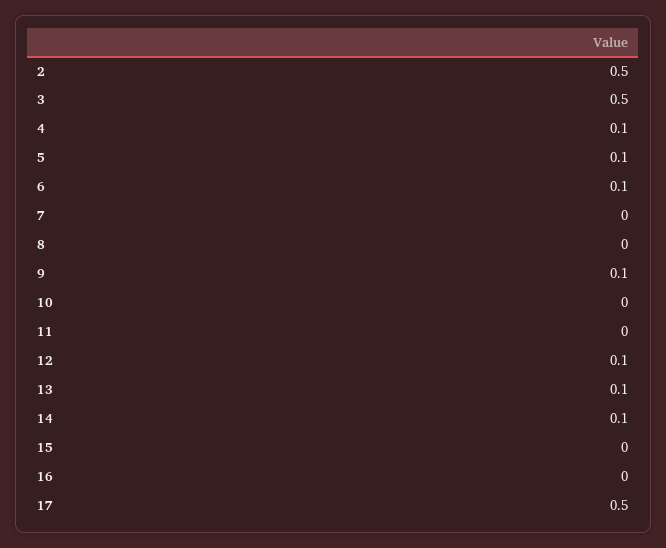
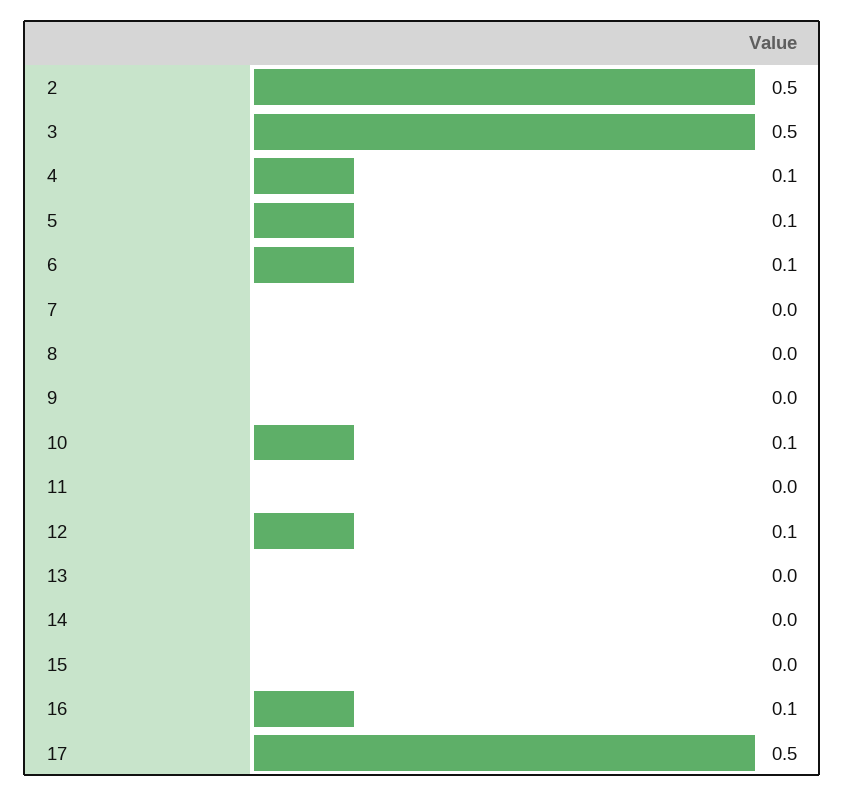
9: 0.1 -> 0
10: 0 -> 0.1
13: 0.1 -> 0
14: 0.1 -> 0
16: 0 -> 0.1

